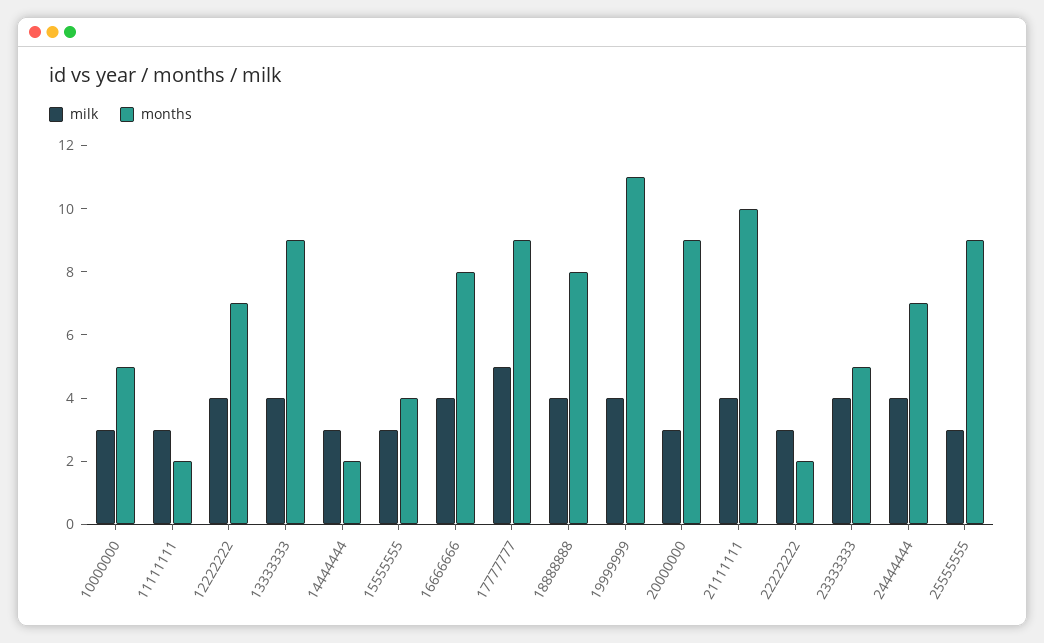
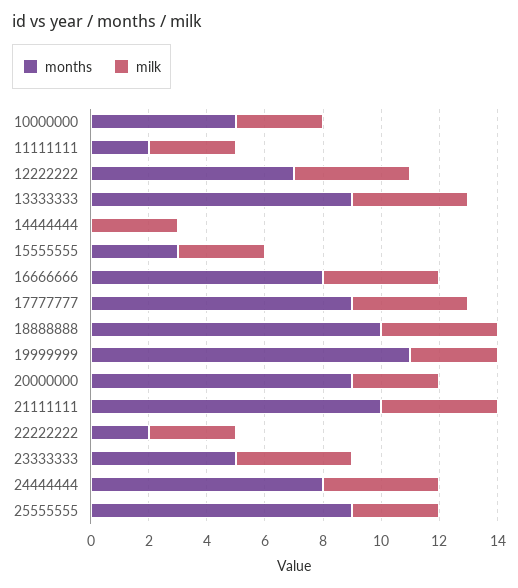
months, 14444444: 2 -> 0
months, 15555555: 4 -> 3
milk, 17777777: 5 -> 4
months, 18888888: 8 -> 10
milk, 19999999: 4 -> 3
months, 24444444: 7 -> 8

